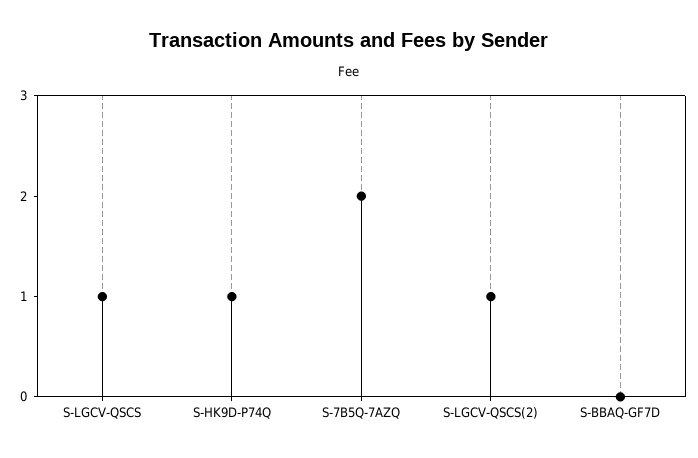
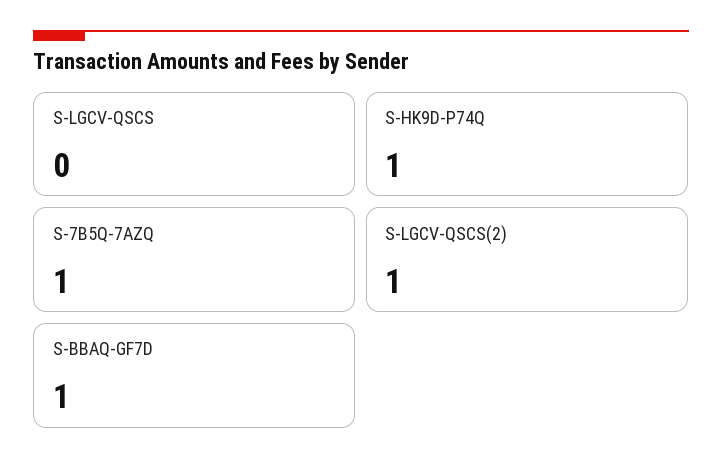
S-LGCV-QSCS: 1 -> 0
S-7B5Q-7AZQ: 2 -> 1
S-BBAQ-GF7D: 0 -> 1

